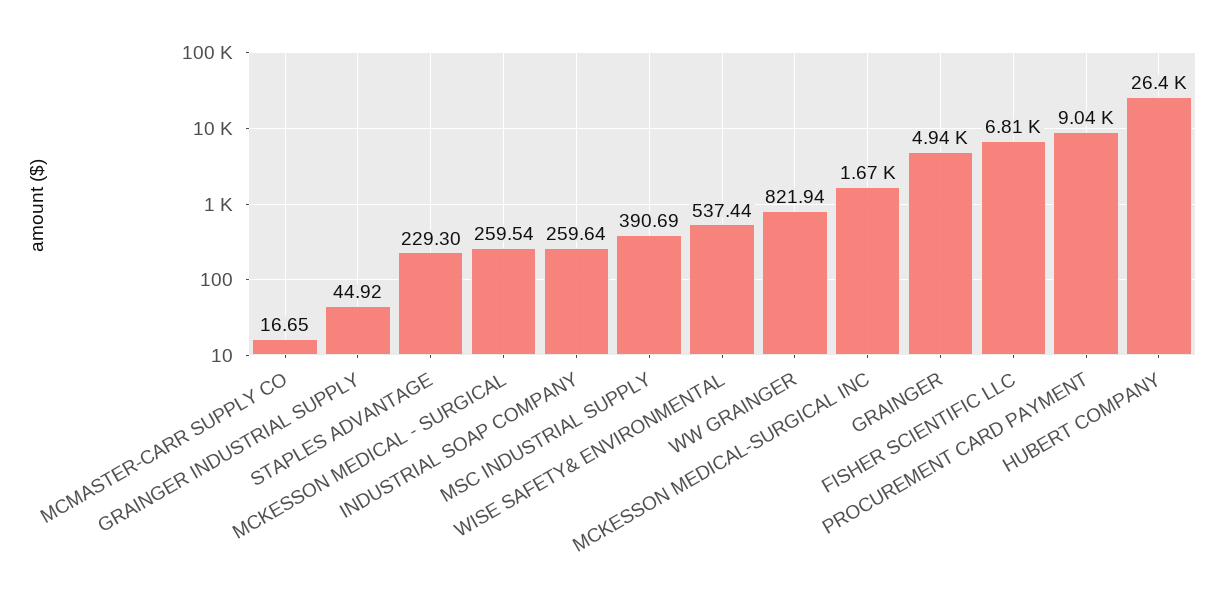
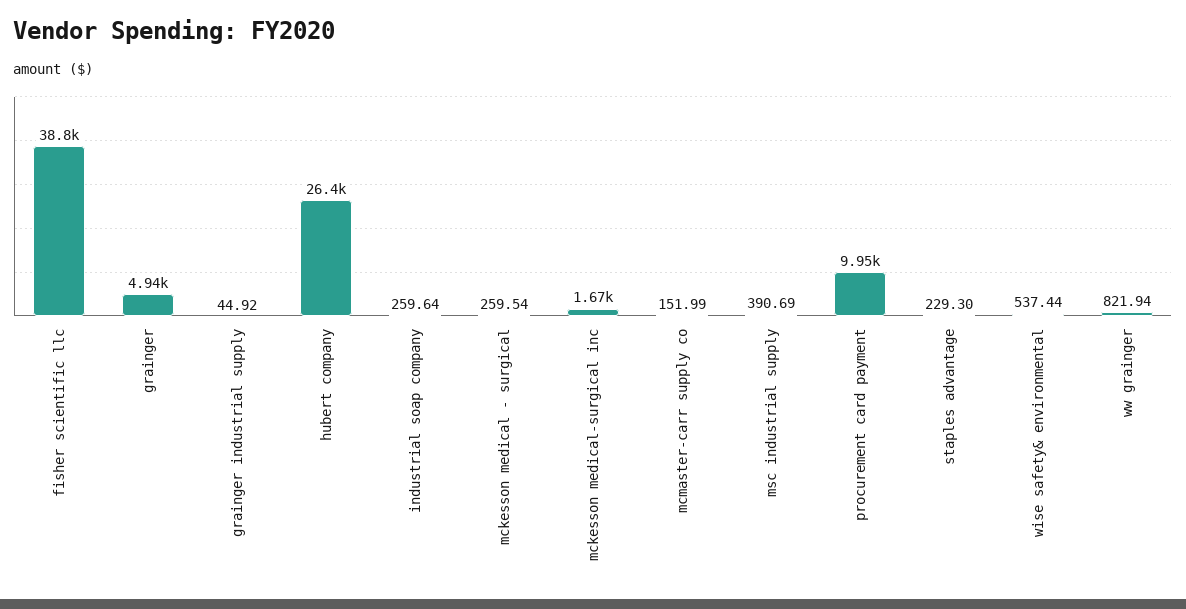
MCMASTER-CARR SUPPLY CO: 16.65 -> 151.99
FISHER SCIENTIFIC LLC: 6810 -> 38800
PROCUREMENT CARD PAYMENT: 9040 -> 9950

